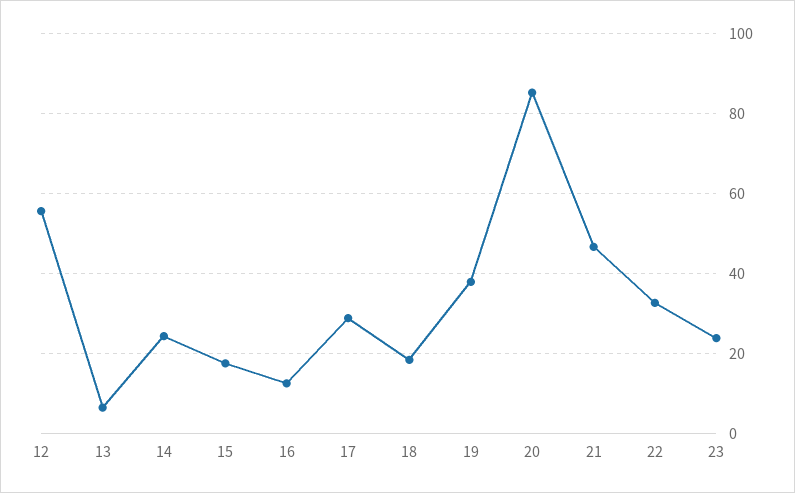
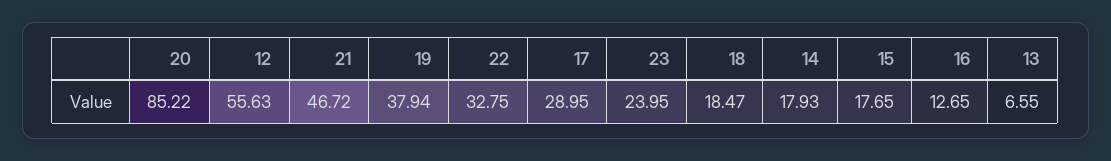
14: 24 -> 17.93

